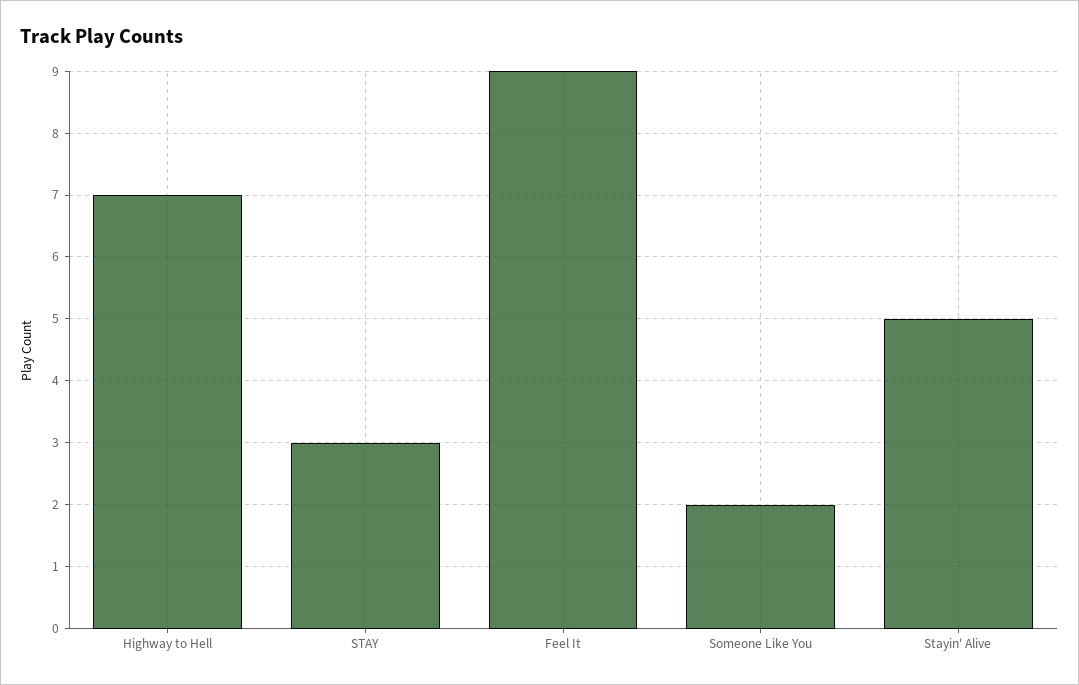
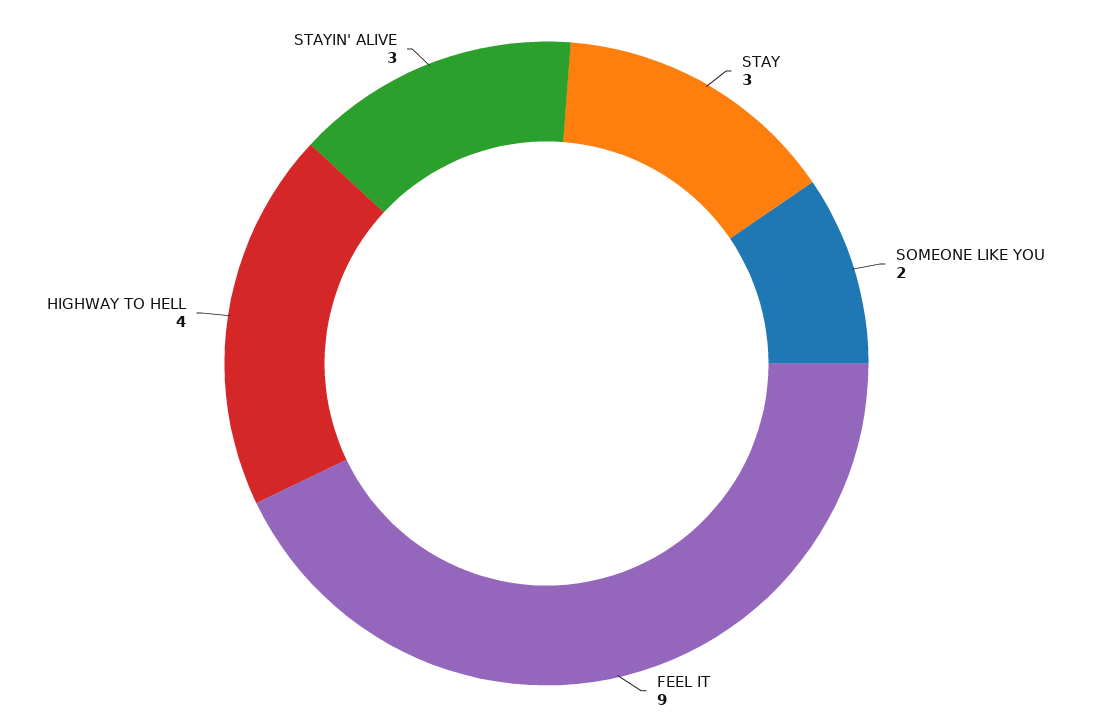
Highway to Hell: 7 -> 4
Stayin' Alive: 5 -> 3

